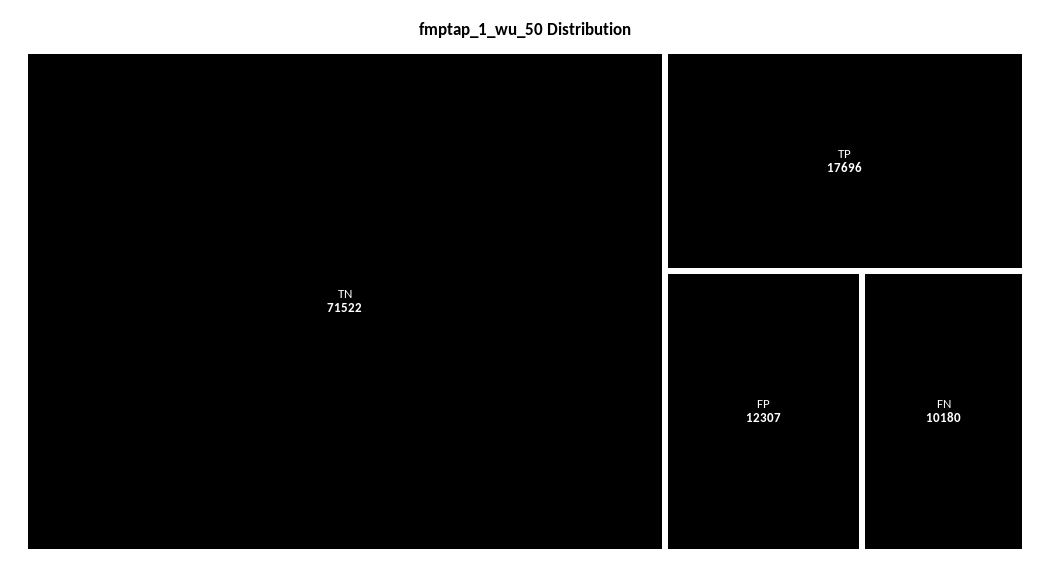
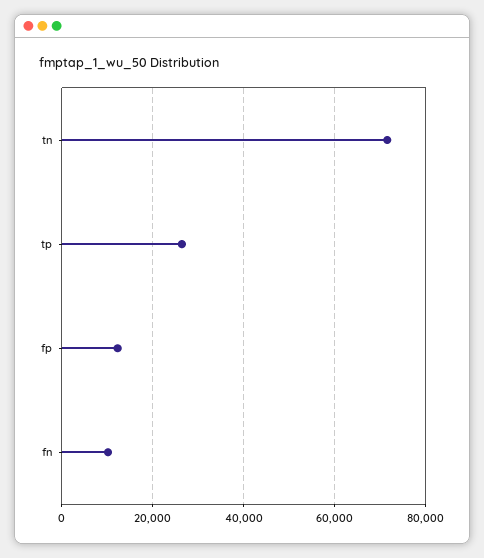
TP: 17696 -> 26000

